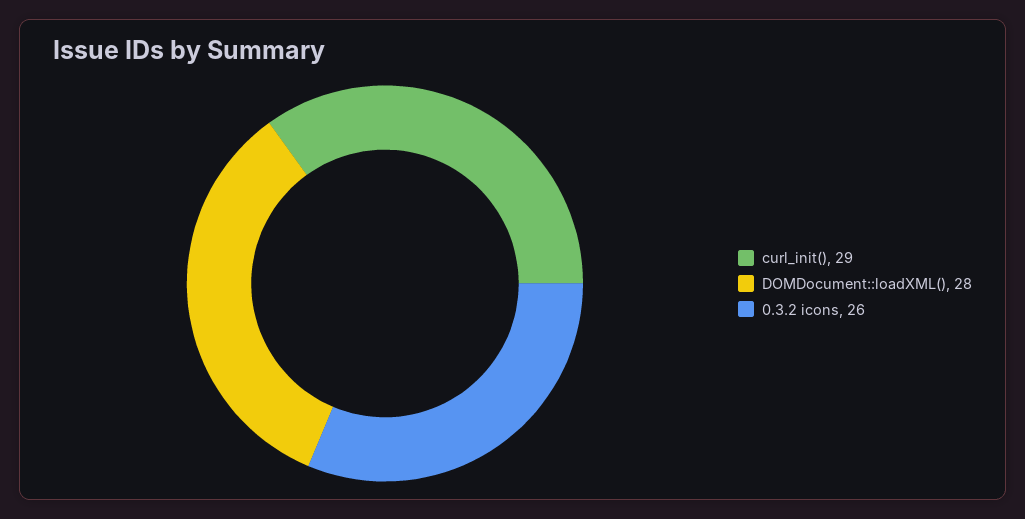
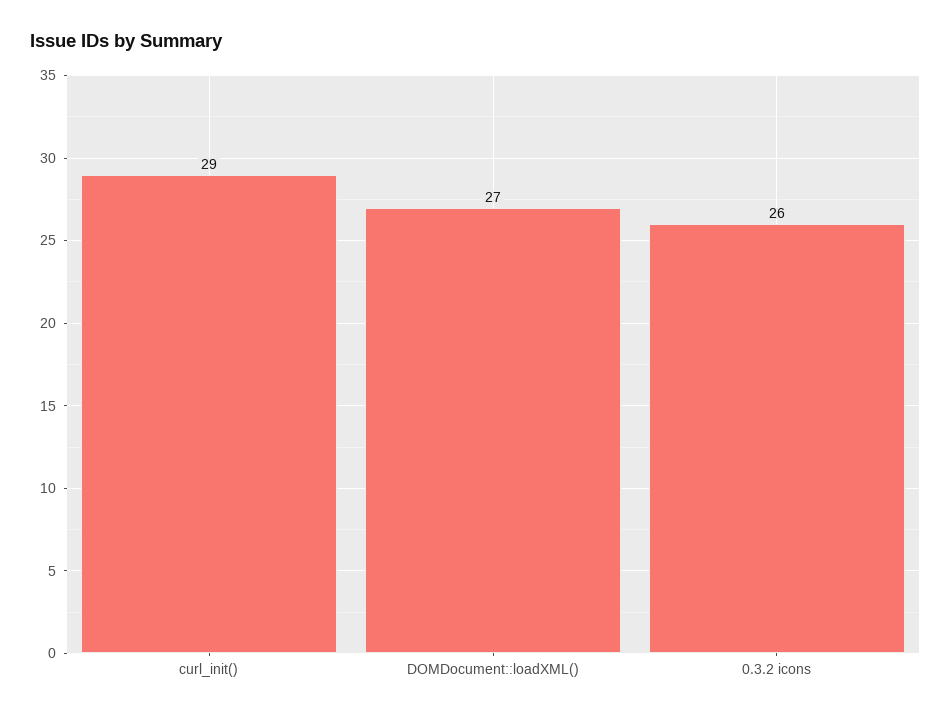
DOMDocument::loadXML(): 28 -> 27

